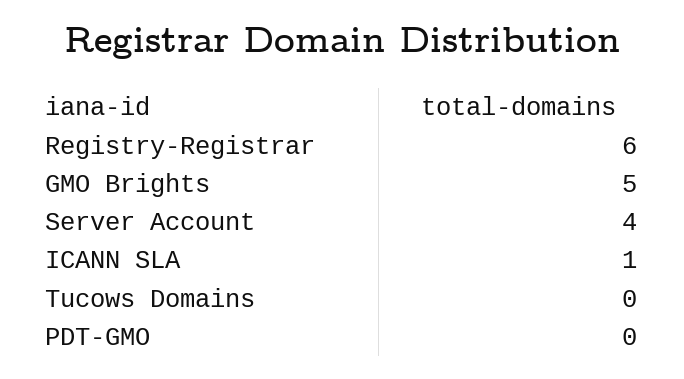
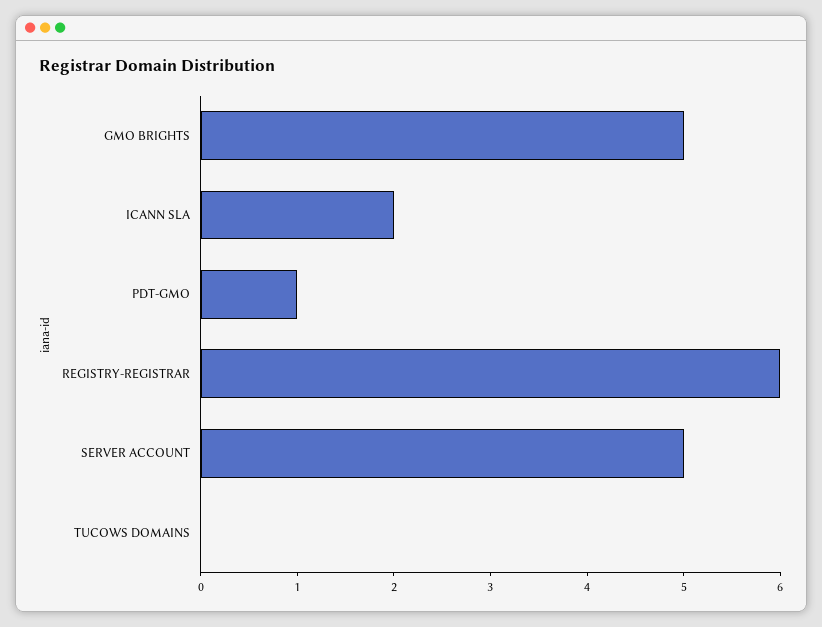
Server Account: 4 -> 5
ICANN SLA: 1 -> 2
PDT-GMO: 0 -> 1

